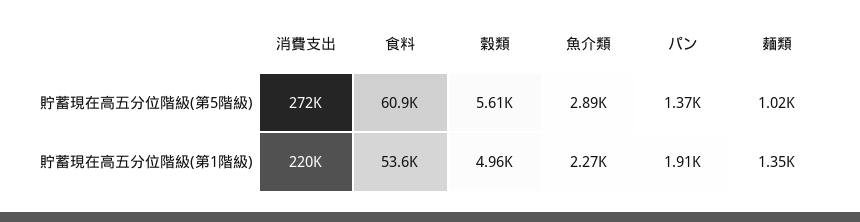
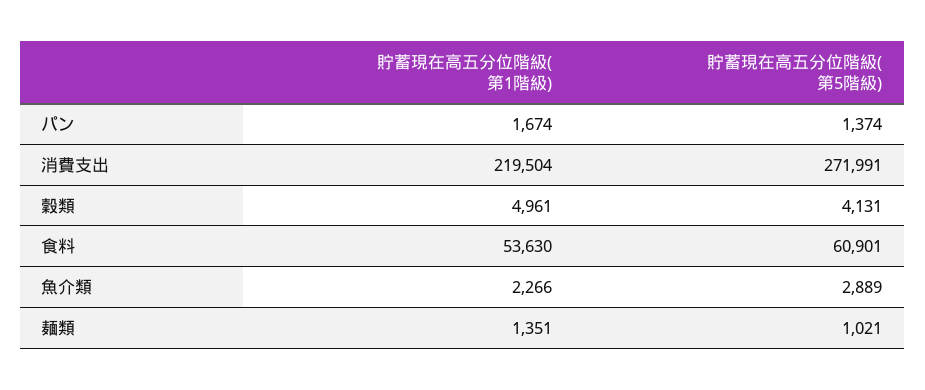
穀類, 貯蓄現在高五分位階級(第5階級): 5610 -> 4131
パン, 貯蓄現在高五分位階級(第1階級): 1910 -> 1674

